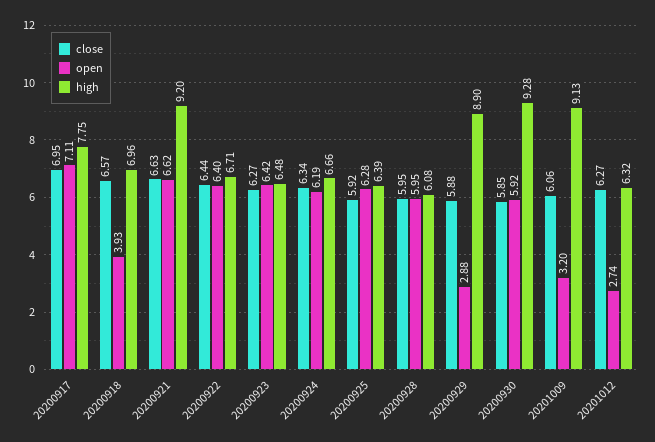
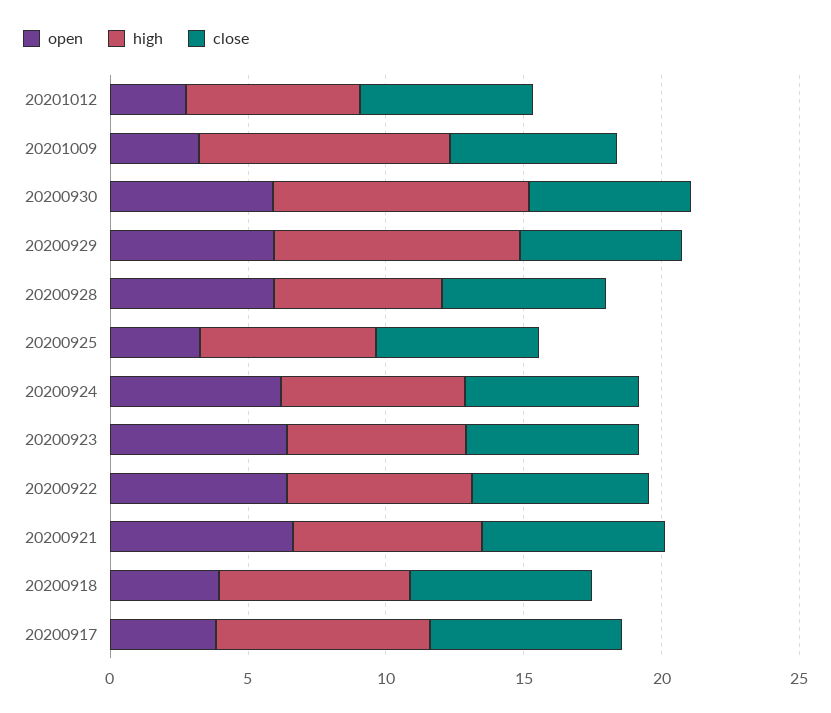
open, 20200917: 7.11 -> 4
high, 20200921: 9.2 -> 7
open, 20200925: 6.28 -> 3
open, 20200929: 2.88 -> 6

